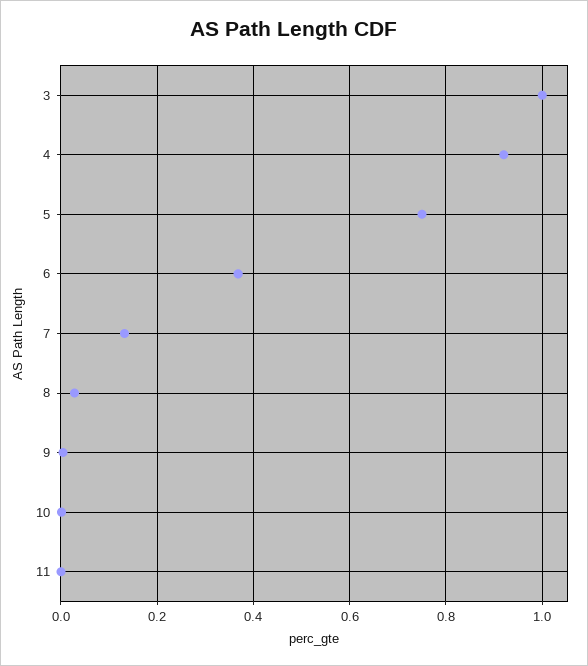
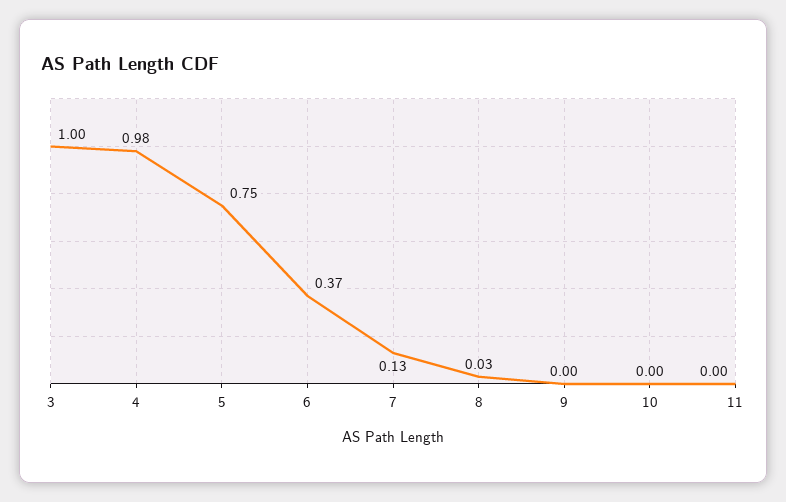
4: 0.92 -> 0.98

